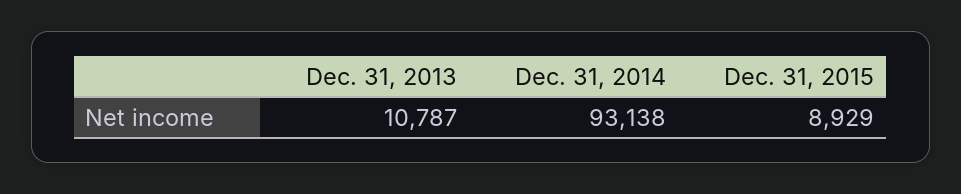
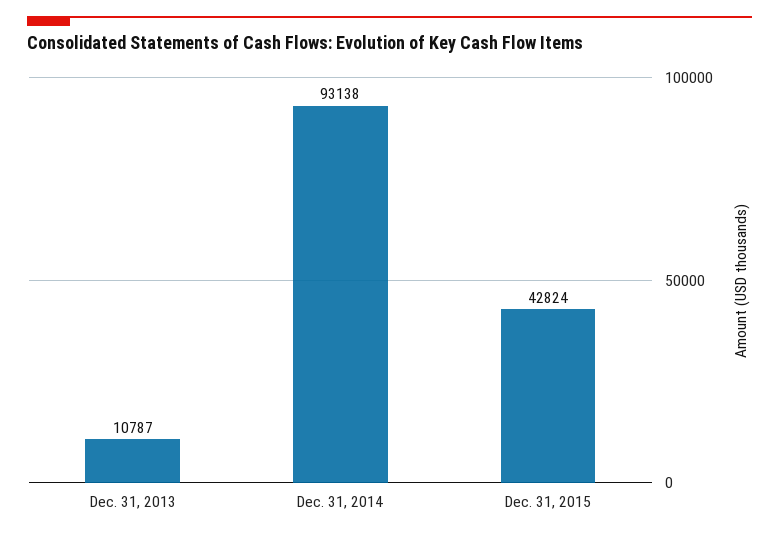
Dec. 31, 2015: 8929 -> 42824

